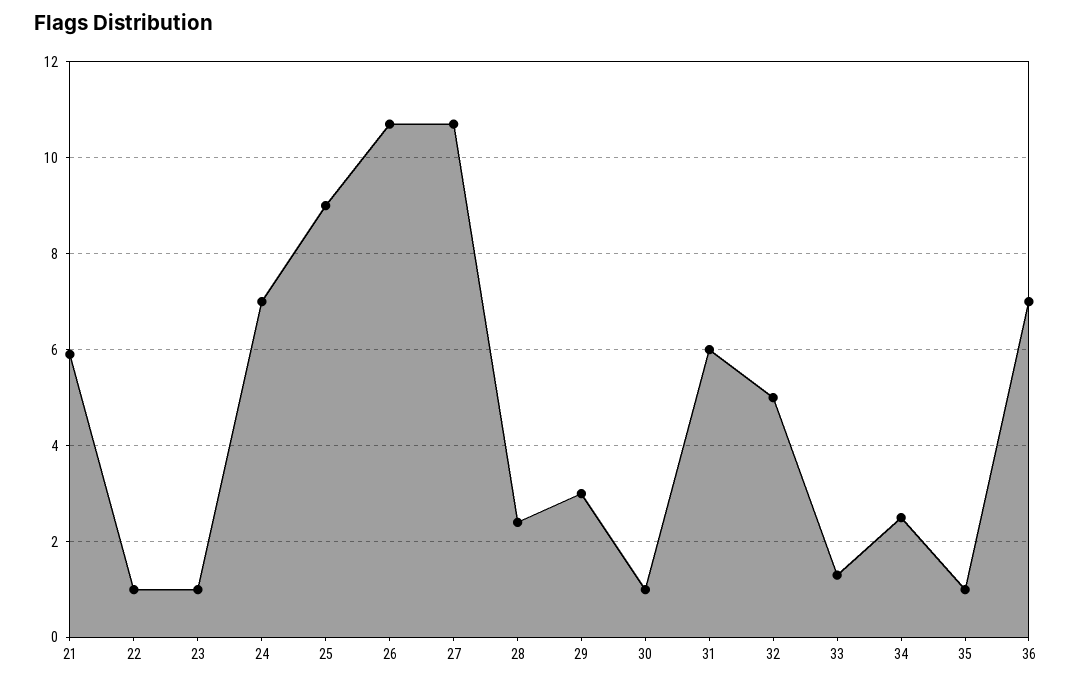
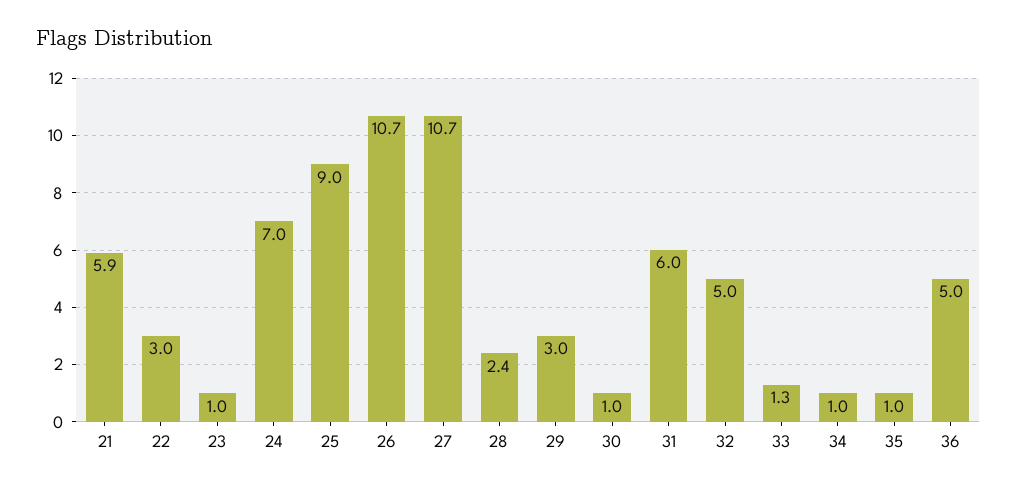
22: 1 -> 3
34: 2.5 -> 1
36: 7 -> 5

